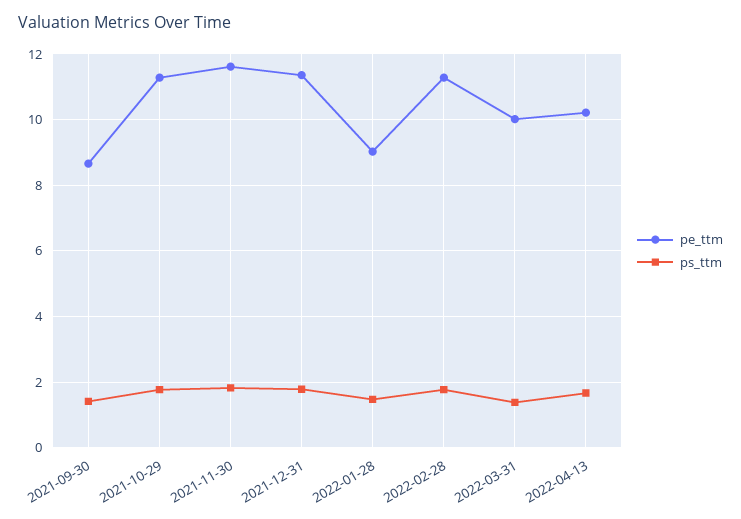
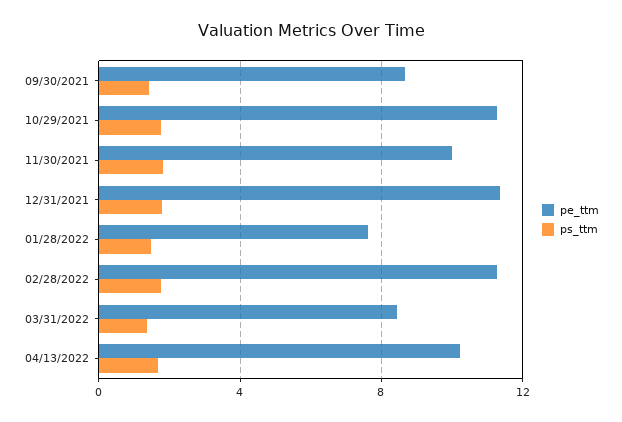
pe_ttm, 2021-11-30: 11.6 -> 10
pe_ttm, 2022-01-28: 9 -> 7.5
pe_ttm, 2022-03-31: 10 -> 8.5

